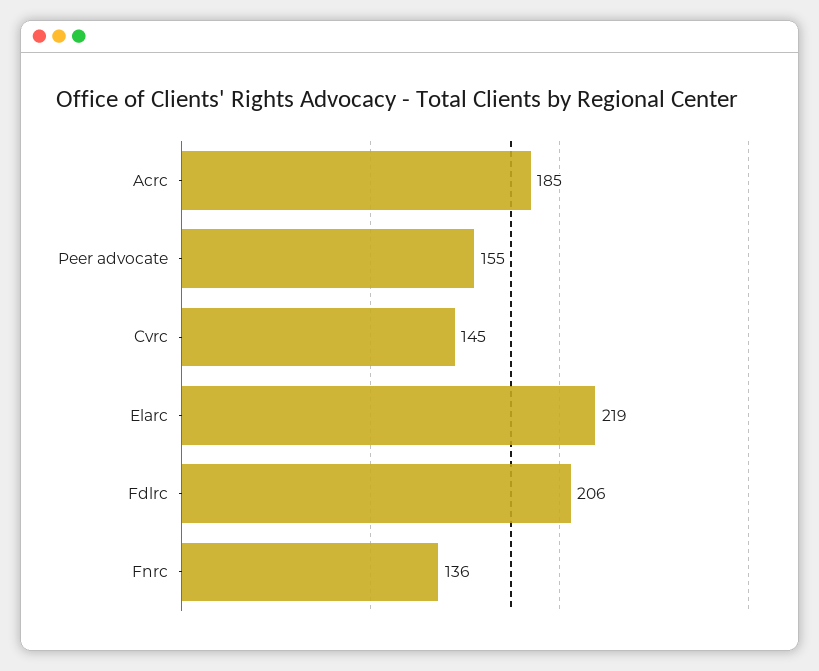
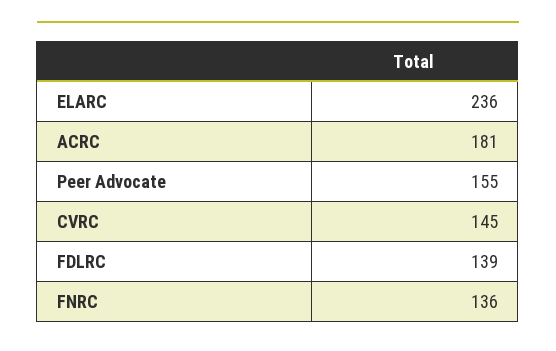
Acrc: 185 -> 181
Elarc: 219 -> 236
Fdlrc: 206 -> 139

